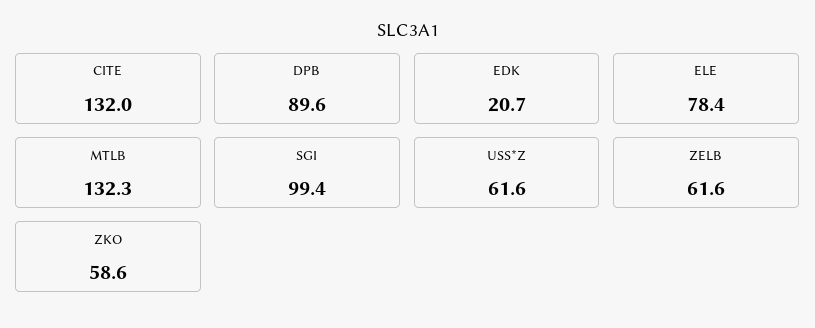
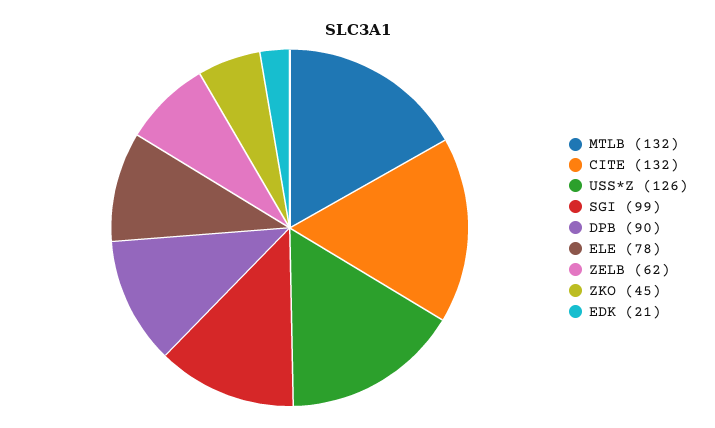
USS*Z: 61.6 -> 126
ZKO: 58.6 -> 45

